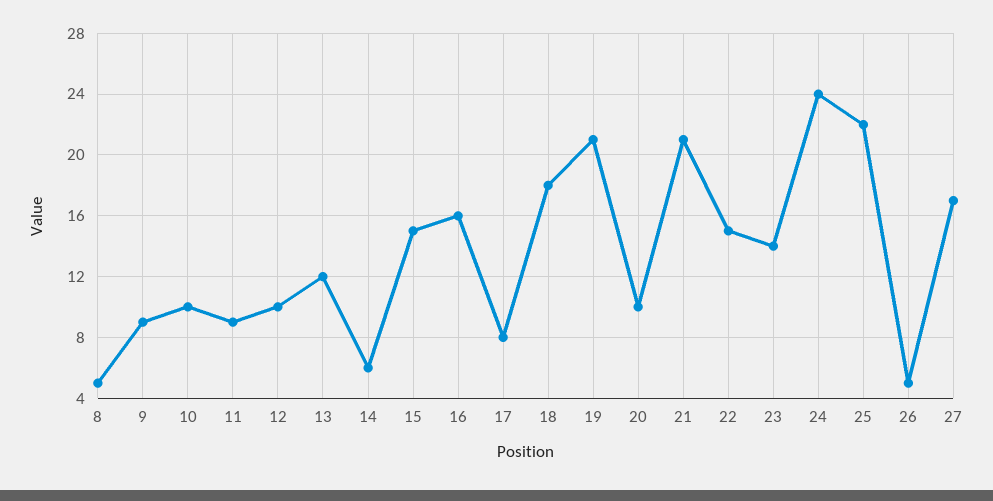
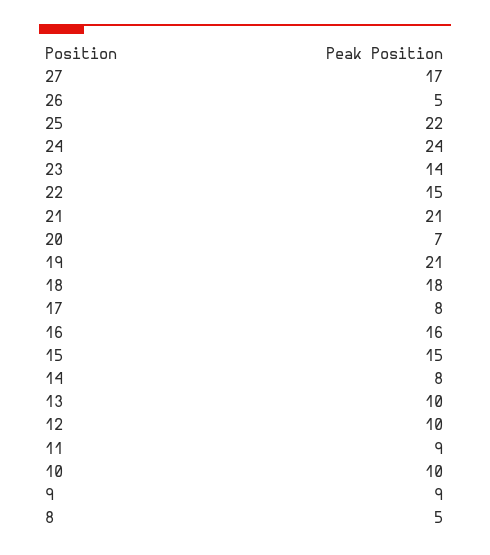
13: 12 -> 10
14: 6 -> 8
20: 10 -> 7

